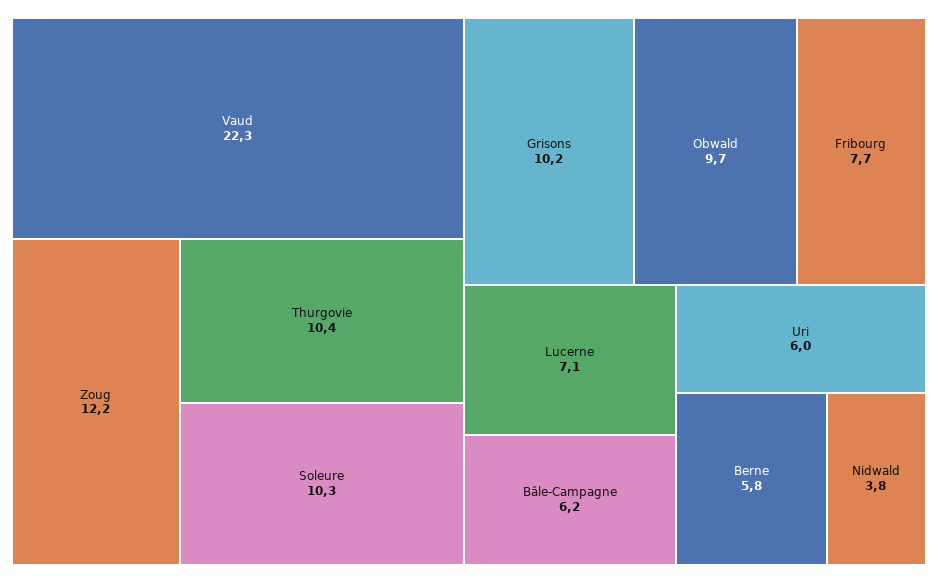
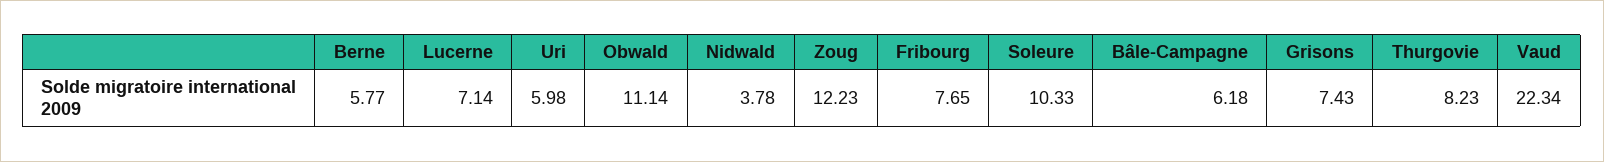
Thurgovie: 10.4 -> 8.23
Grisons: 10.2 -> 7.43
Obwald: 9.7 -> 11.14

